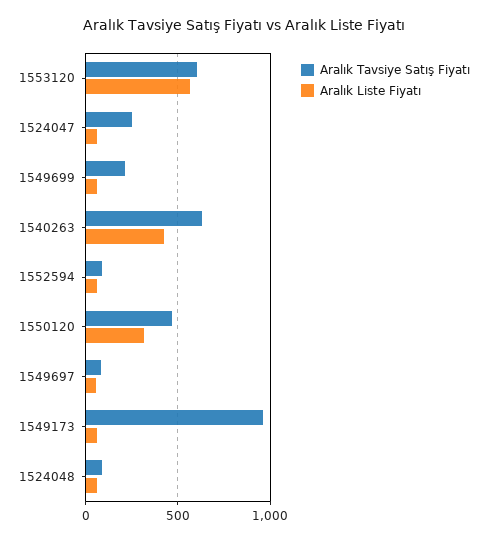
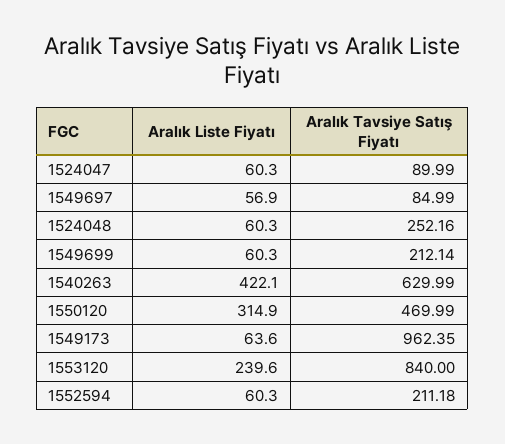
Aralık Tavsiye Satış Fiyatı, 1553120: 600 -> 840
Aralık Liste Fiyatı, 1553120: 550 -> 239.6
Aralık Tavsiye Satış Fiyatı, 1524047: 250 -> 89.99
Aralık Tavsiye Satış Fiyatı, 1552594: 100 -> 211.18
Aralık Tavsiye Satış Fiyatı, 1524048: 100 -> 252.16

